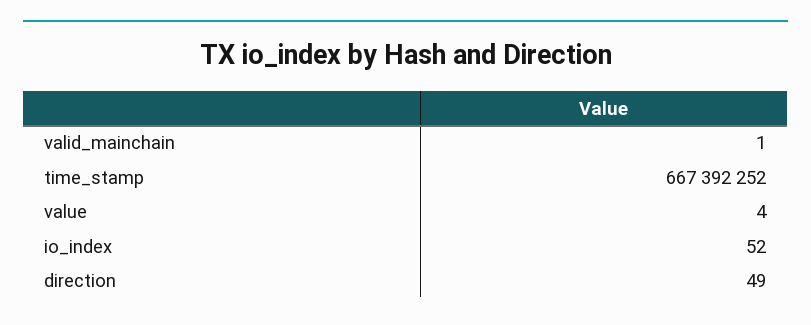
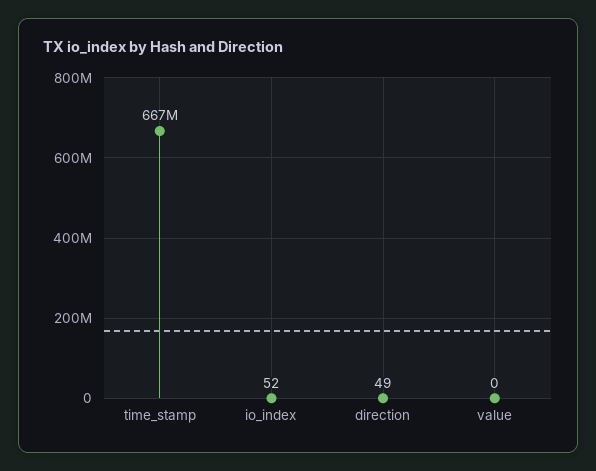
valid_mainchain: 1 -> none
value: 4 -> 0

